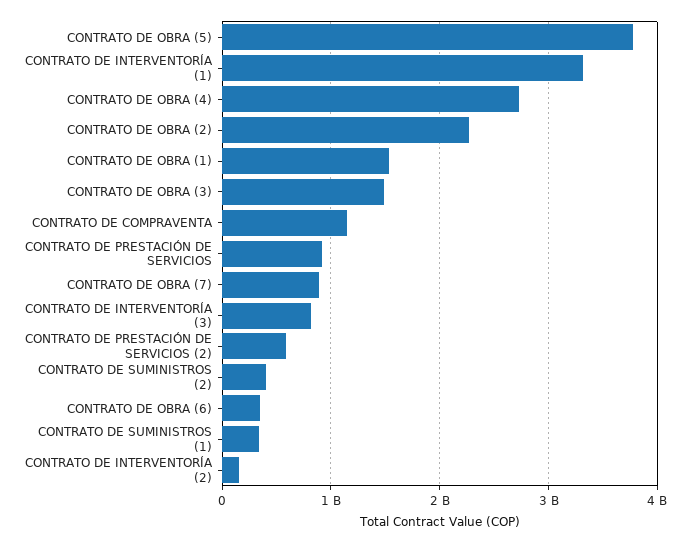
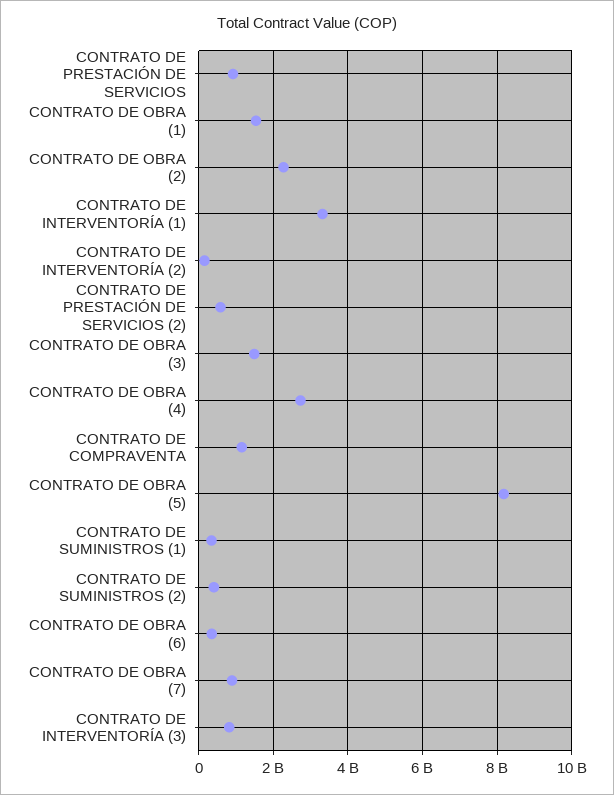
CONTRATO DE OBRA (5): 3800000000 -> 8200000000

